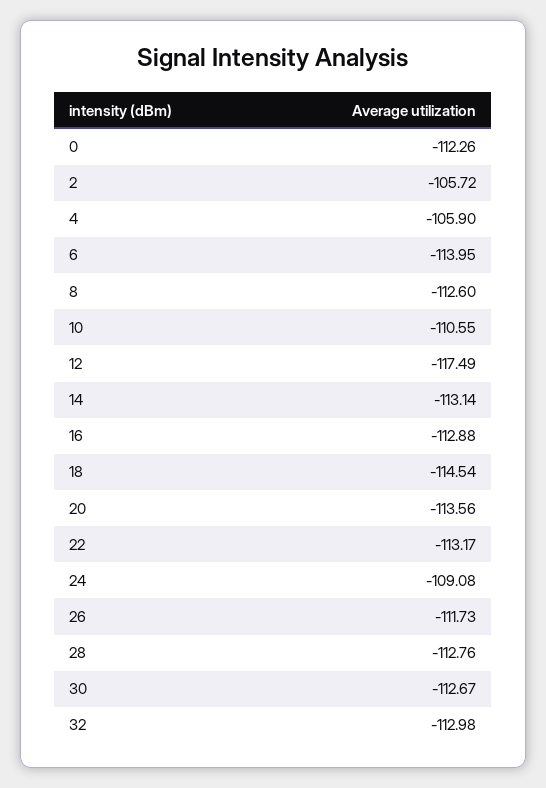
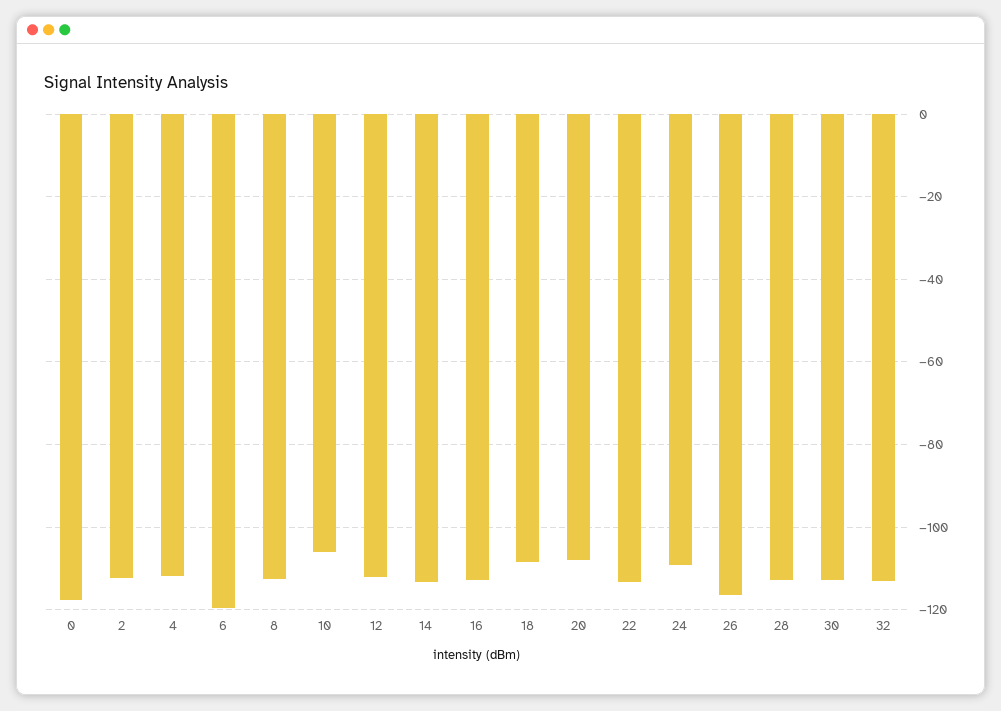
0: -112.26 -> -118
2: -105.72 -> -112
4: -105.9 -> -112
6: -113.95 -> -120
10: -110.55 -> -106
12: -117.49 -> -112
18: -114.54 -> -108
20: -113.56 -> -108
26: -111.73 -> -116

